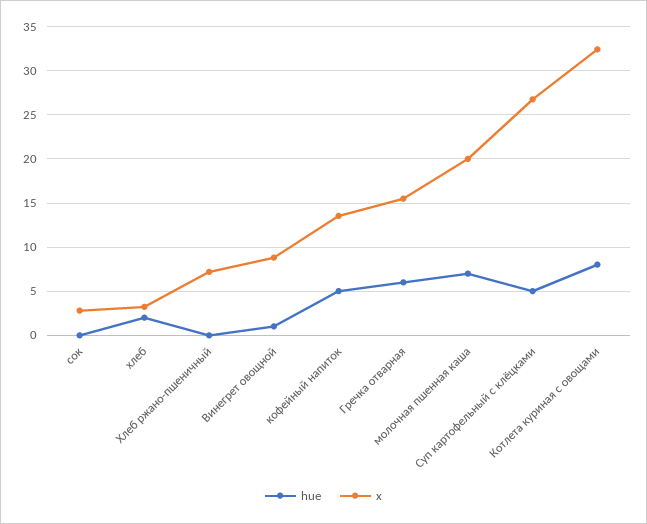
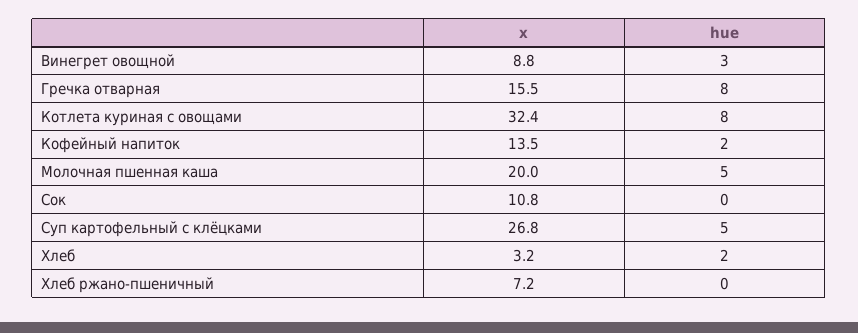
x, сок: 3 -> 10.8
hue, Винегрет овощной: 1 -> 3
hue, кофейный напиток: 5 -> 2
hue, Гречка отварная: 6 -> 8
hue, молочная пшенная каша: 7 -> 5

